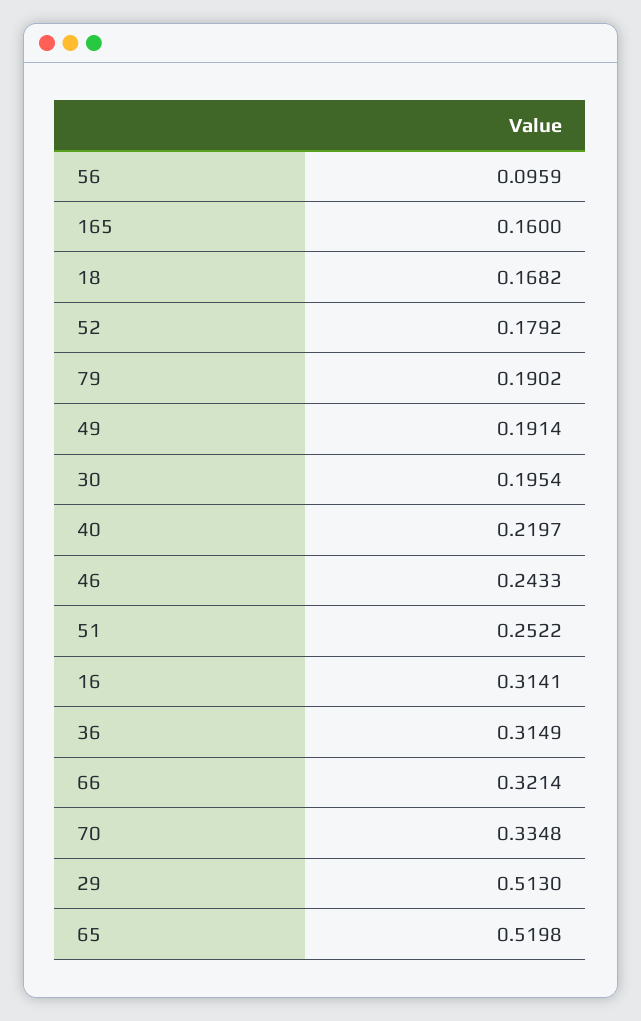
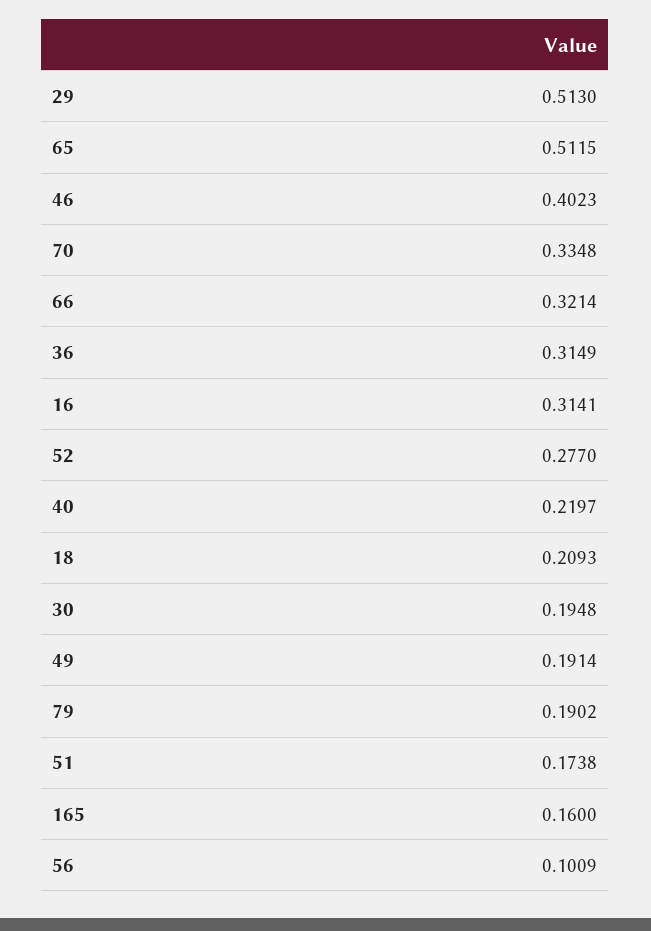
56: 0.0959 -> 0.1009
18: 0.1682 -> 0.2093
52: 0.1792 -> 0.277
30: 0.1954 -> 0.1948
46: 0.2433 -> 0.4023
51: 0.2522 -> 0.1738
65: 0.5198 -> 0.5115

